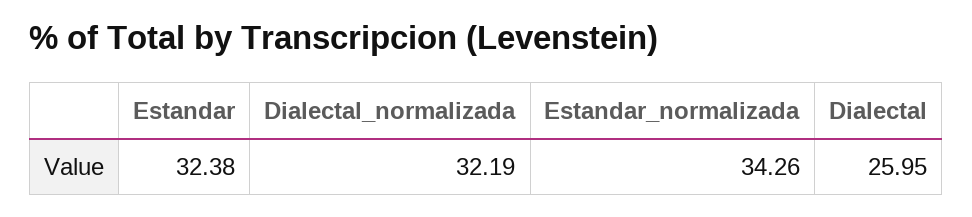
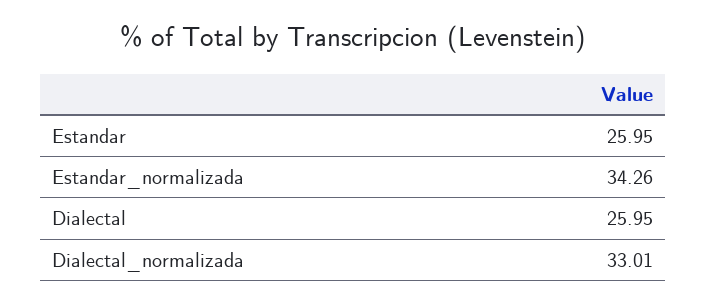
Estandar: 32.38 -> 25.95
Dialectal_normalizada: 32.19 -> 33.01

